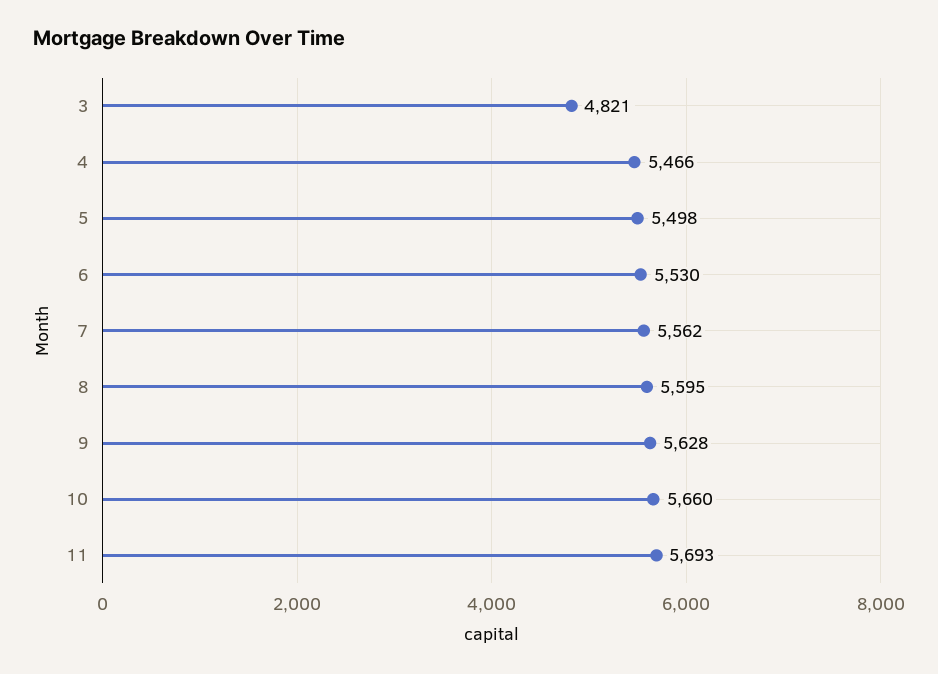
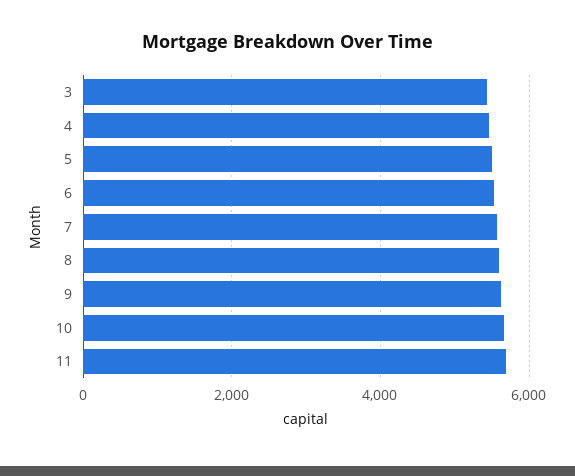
3: 4821 -> 5400

